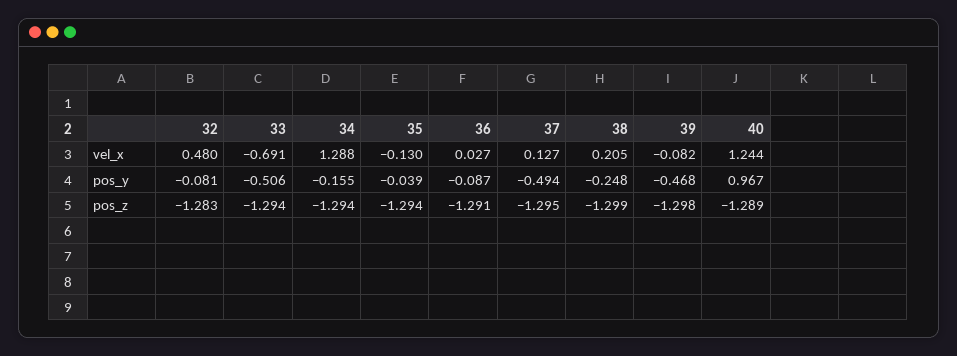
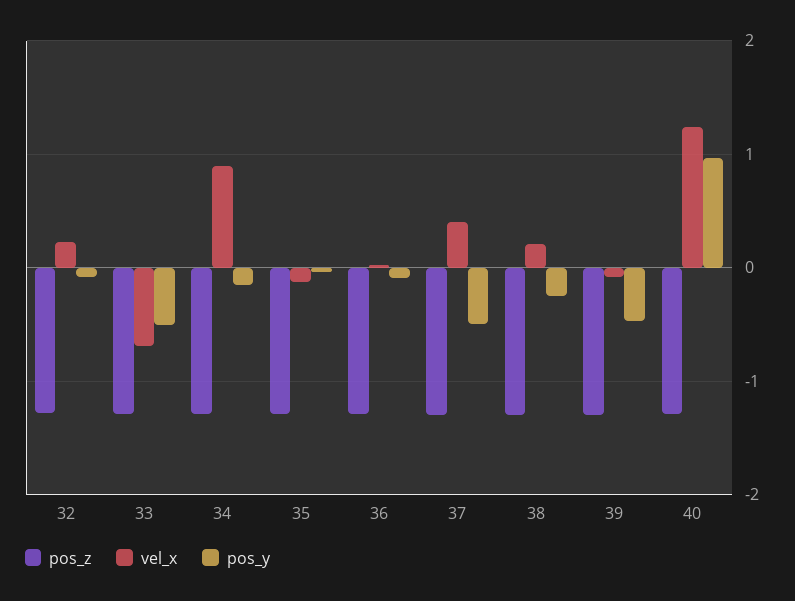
vel_x, 32: 0.48 -> 0.2
vel_x, 34: 1.288 -> 0.9
vel_x, 37: 0.127 -> 0.4

